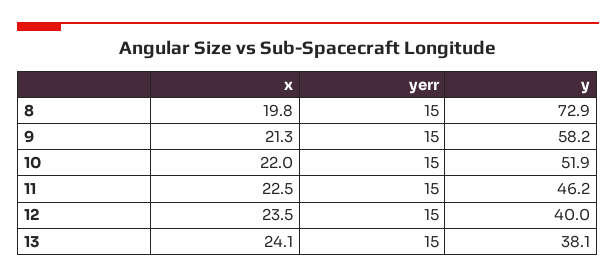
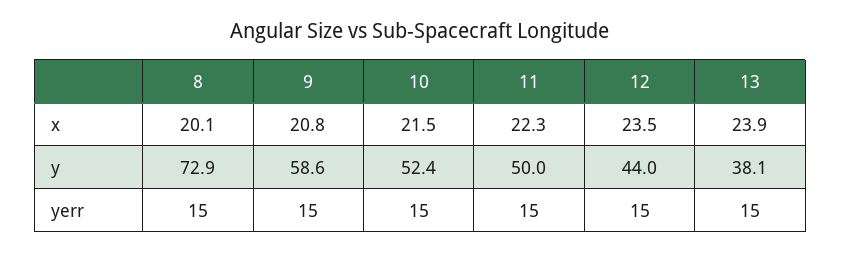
x, 8: 19.8 -> 20.1
x, 9: 21.3 -> 20.8
y, 9: 58.2 -> 58.6
x, 10: 22 -> 21.5
y, 10: 51.9 -> 52.4
x, 11: 22.5 -> 22.3
y, 11: 46.2 -> 50
y, 12: 40 -> 44
x, 13: 24.1 -> 23.9

